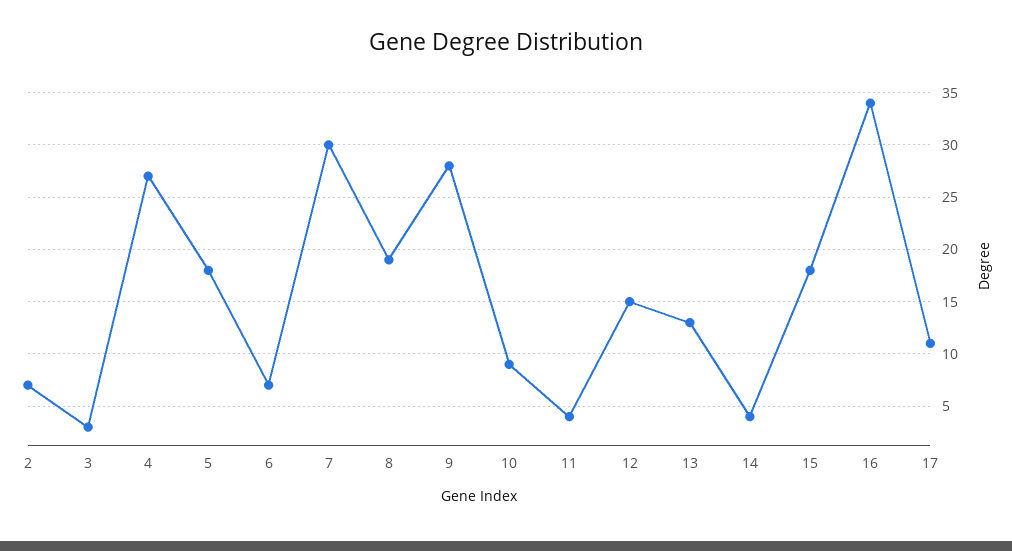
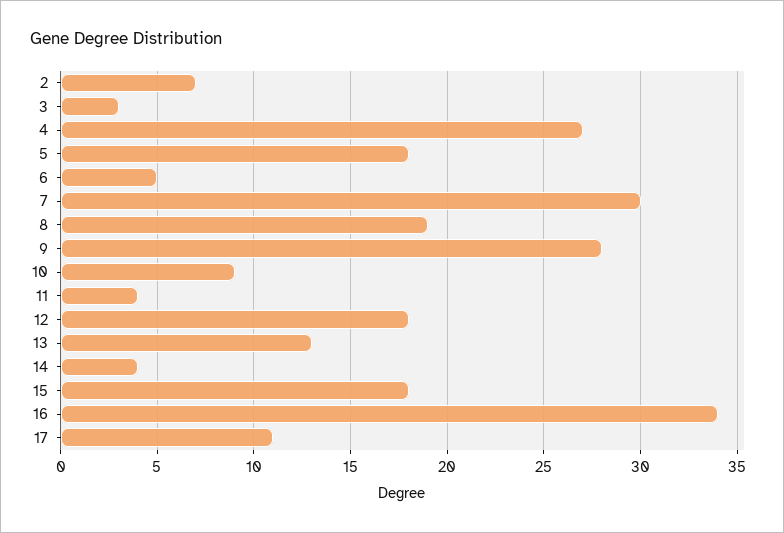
6: 7 -> 5
12: 15 -> 18

